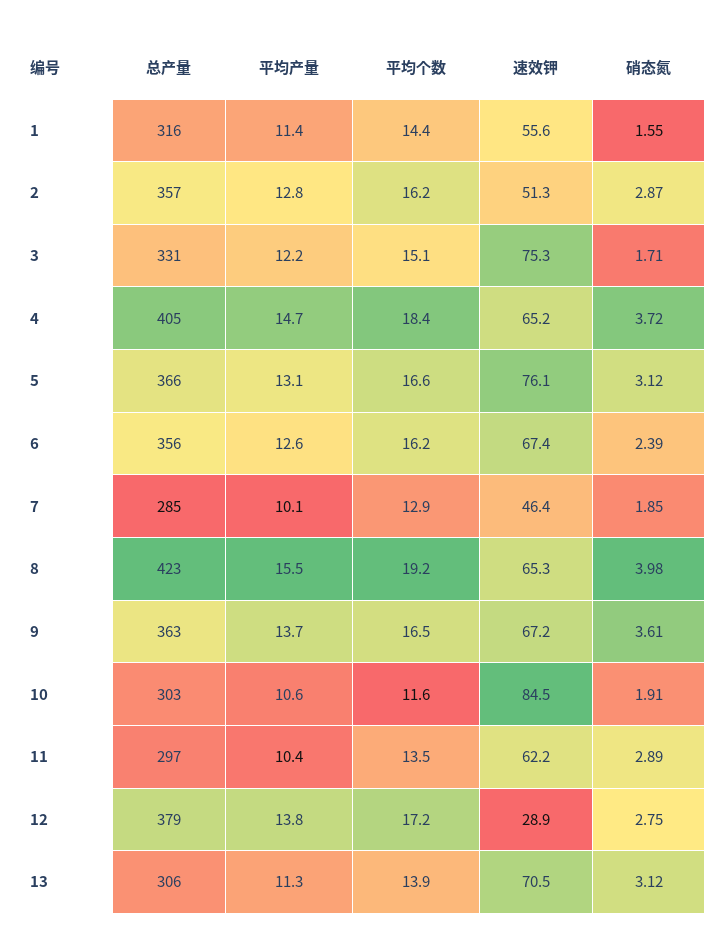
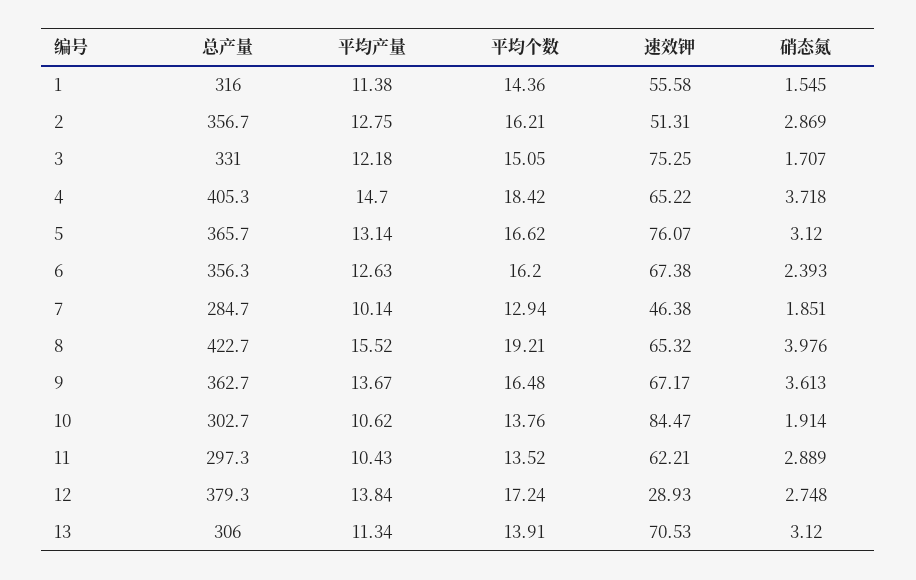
平均个数, 10: 11.6 -> 13.76

